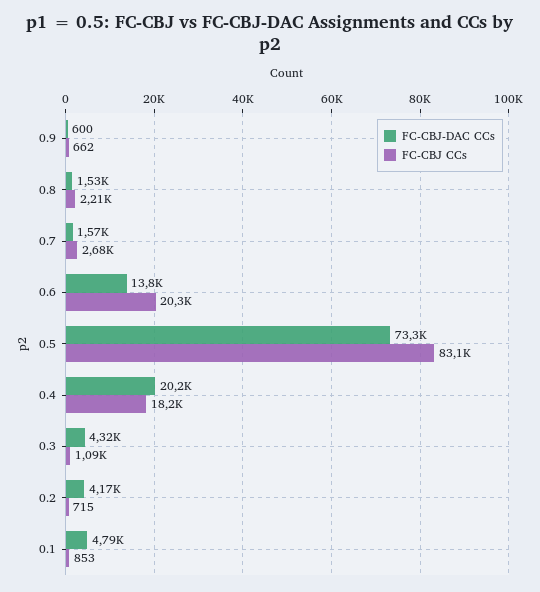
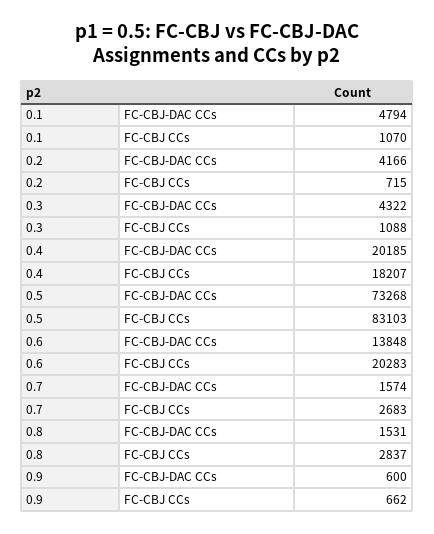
FC-CBJ CCs, 0.8: 2210 -> 2837
FC-CBJ CCs, 0.1: 853 -> 1070

